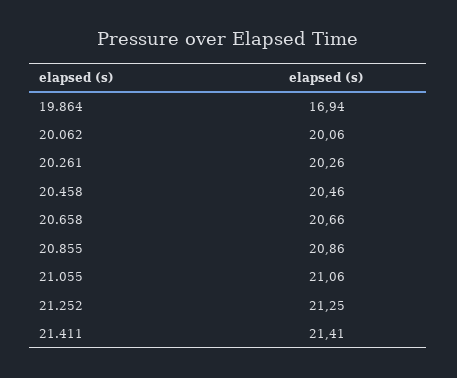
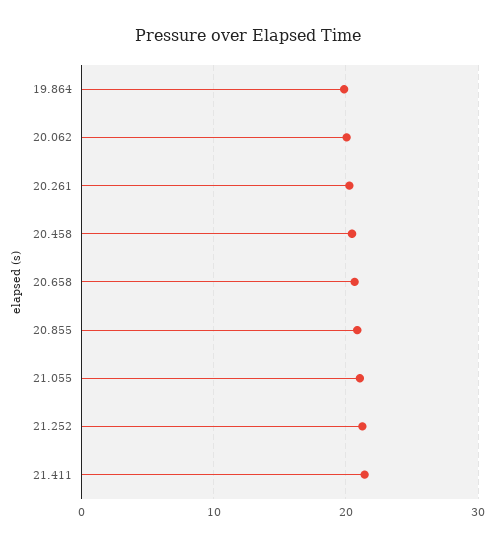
19.864: 16.94 -> 20

